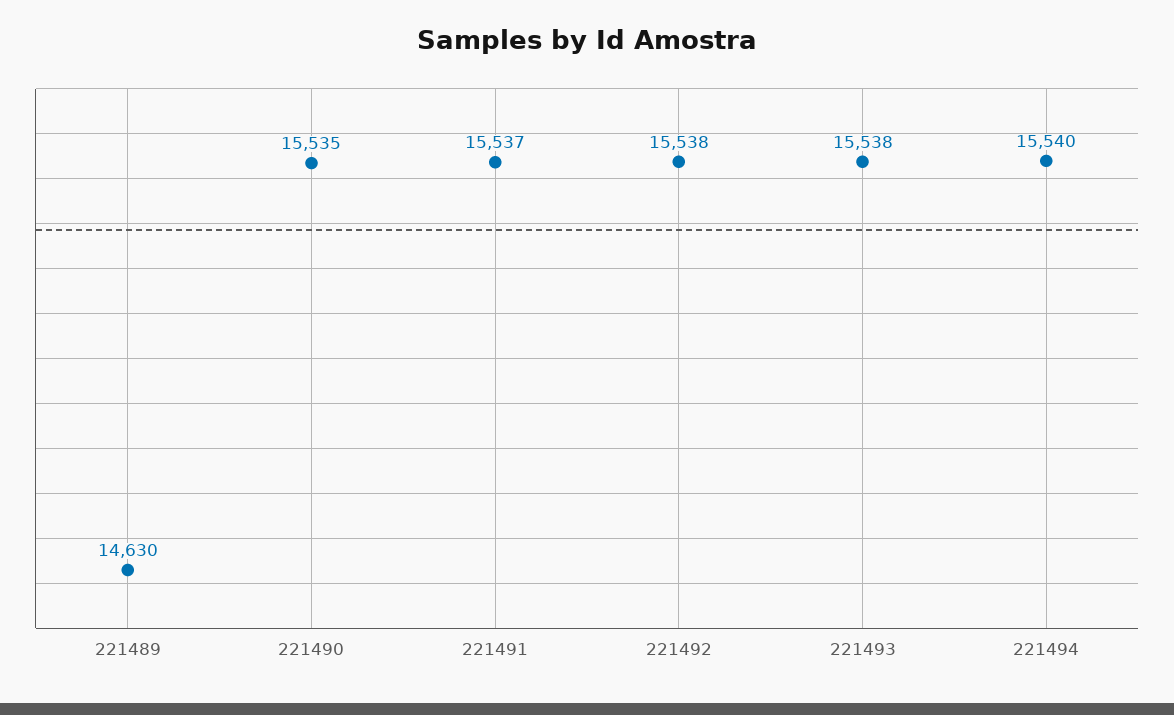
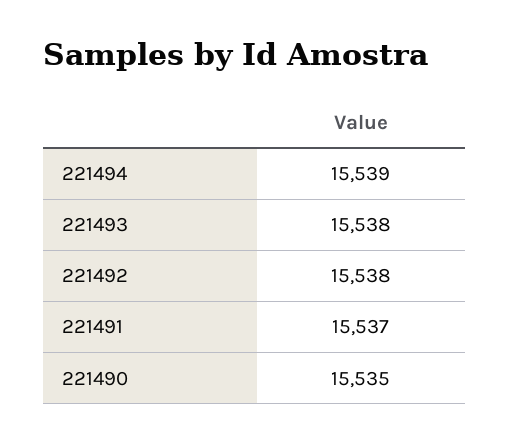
221489: 14630 -> none
221494: 15540 -> 15539

